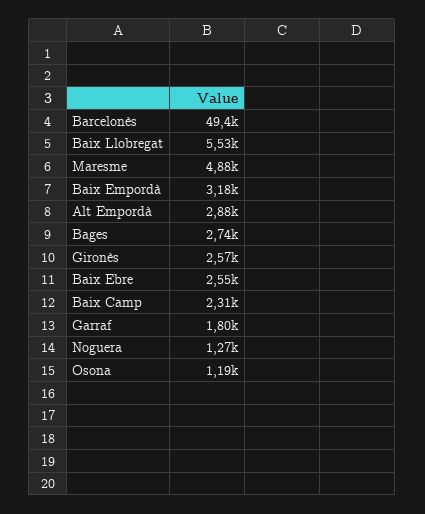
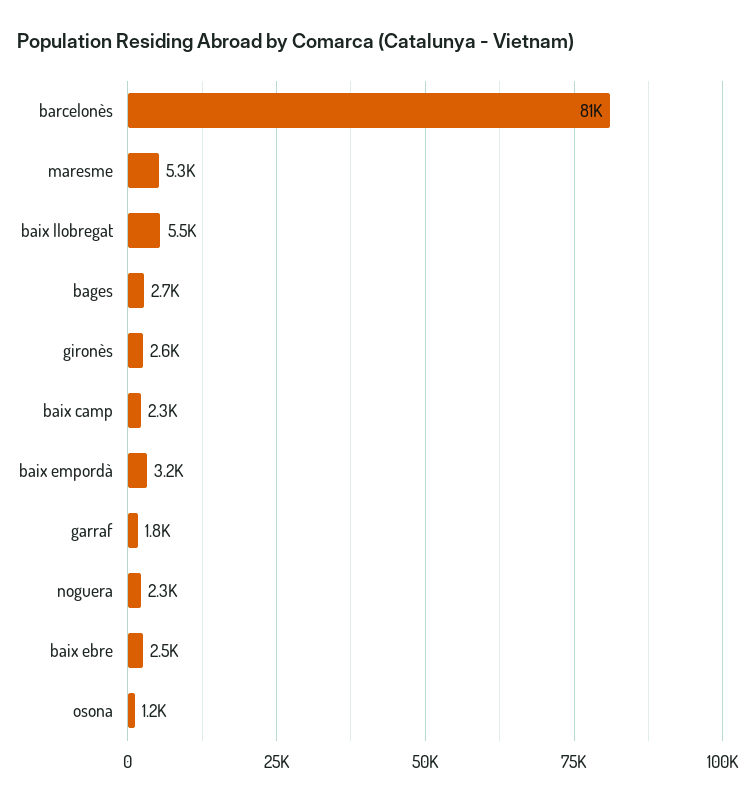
Barcelonès: 49400 -> 81000
Maresme: 4880 -> 5300
Alt Empordà: 2880 -> none
Noguera: 1270 -> 2300

